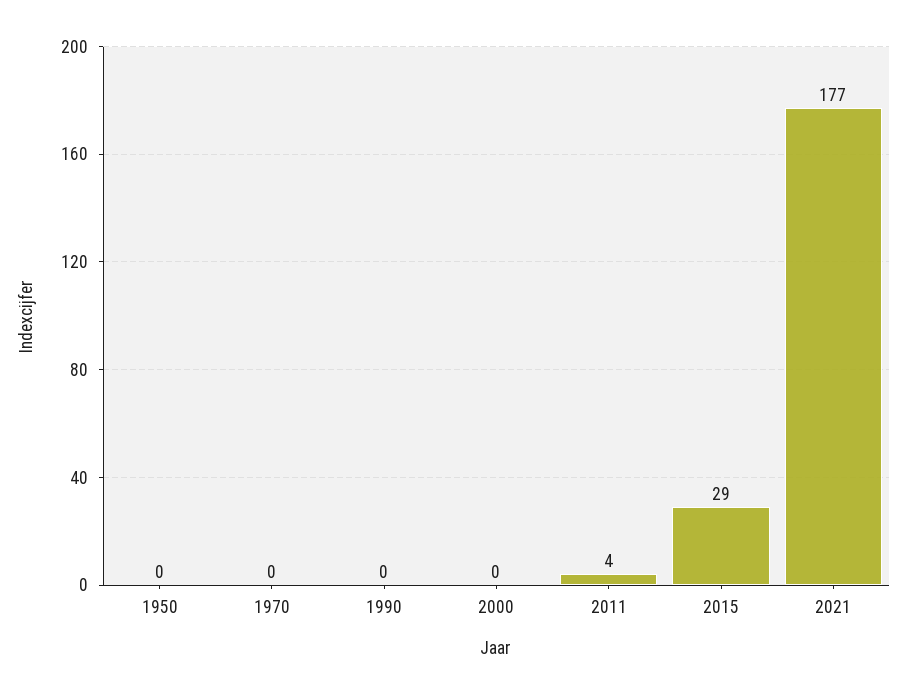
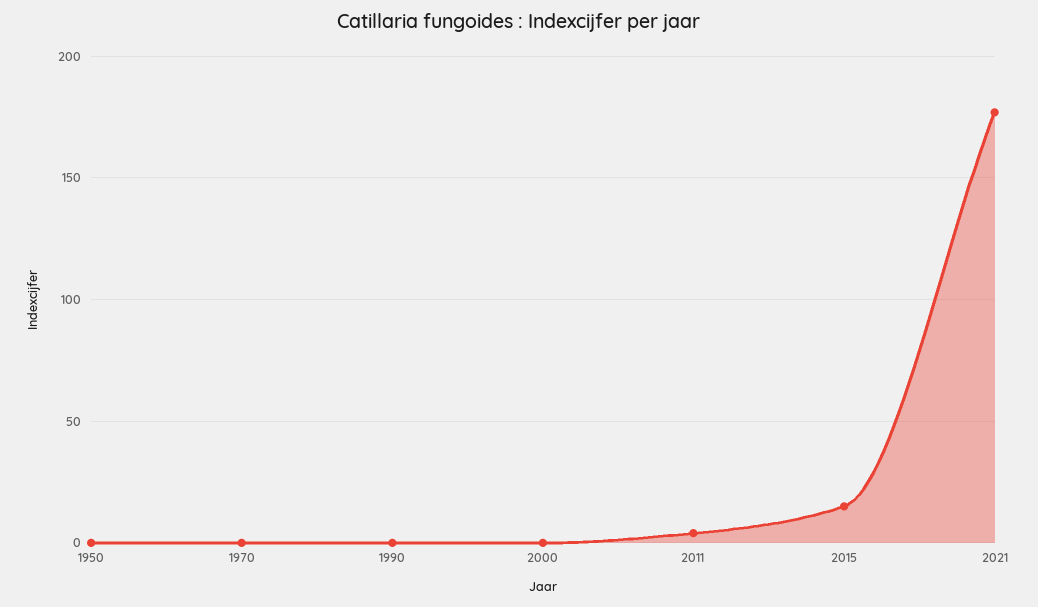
2015: 29 -> 15

